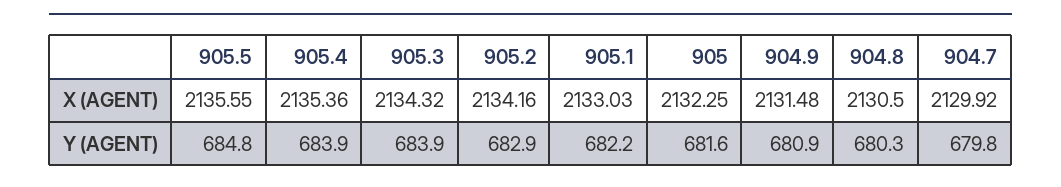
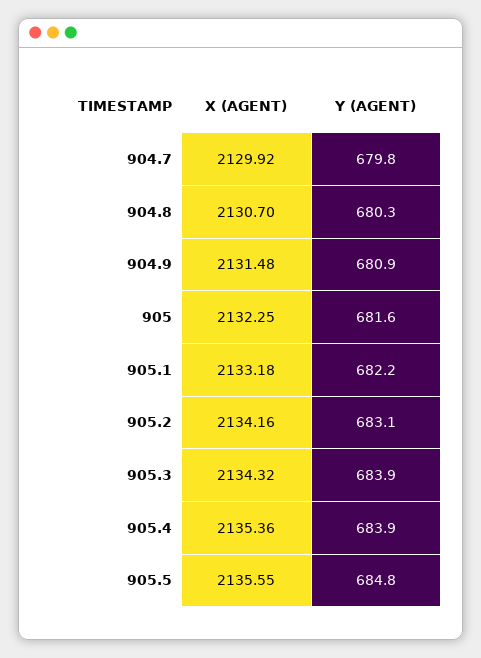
905.1, X (AGENT): 2133.03 -> 2133.18
904.8, X (AGENT): 2130.5 -> 2130.7
905.2, Y (AGENT): 682.9 -> 683.1

